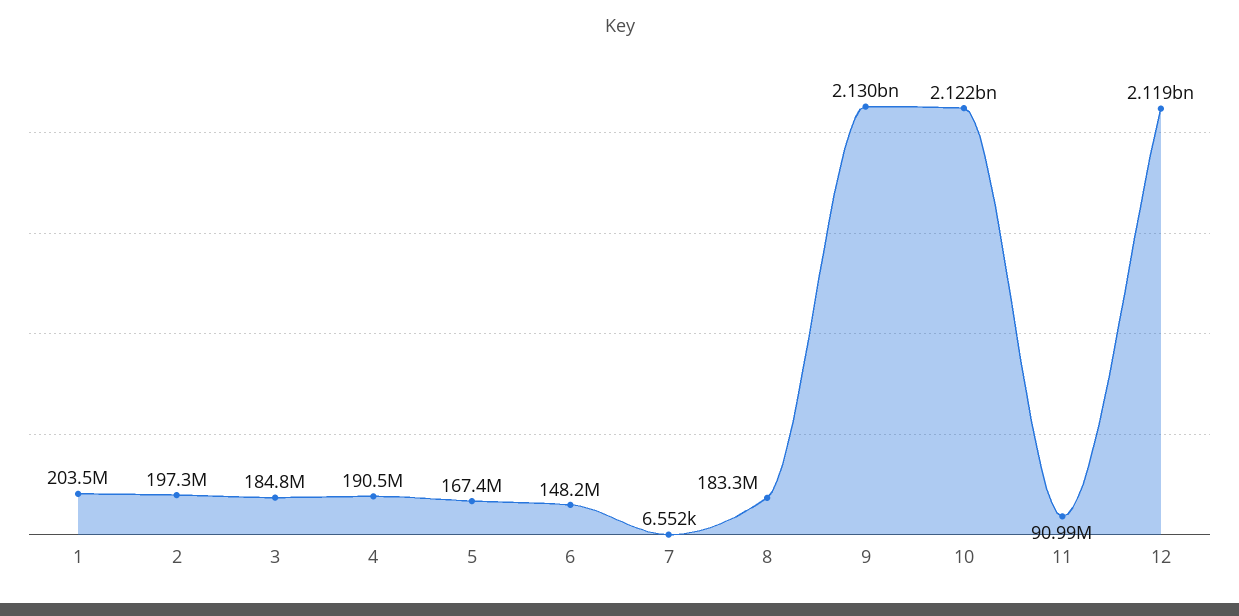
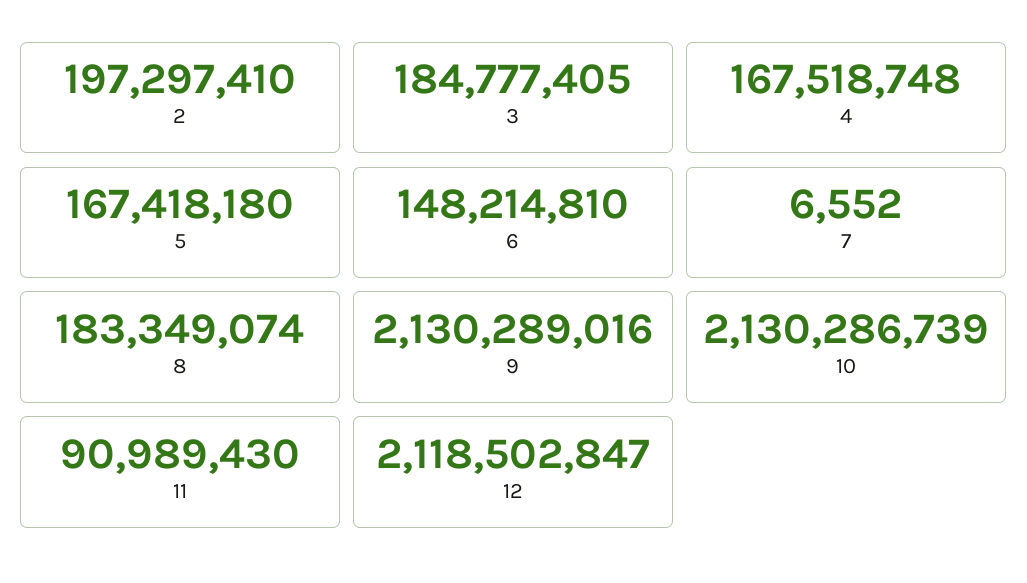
1: 203500000 -> none
4: 190500000 -> 167518748
10: 2122000000 -> 2130286739

